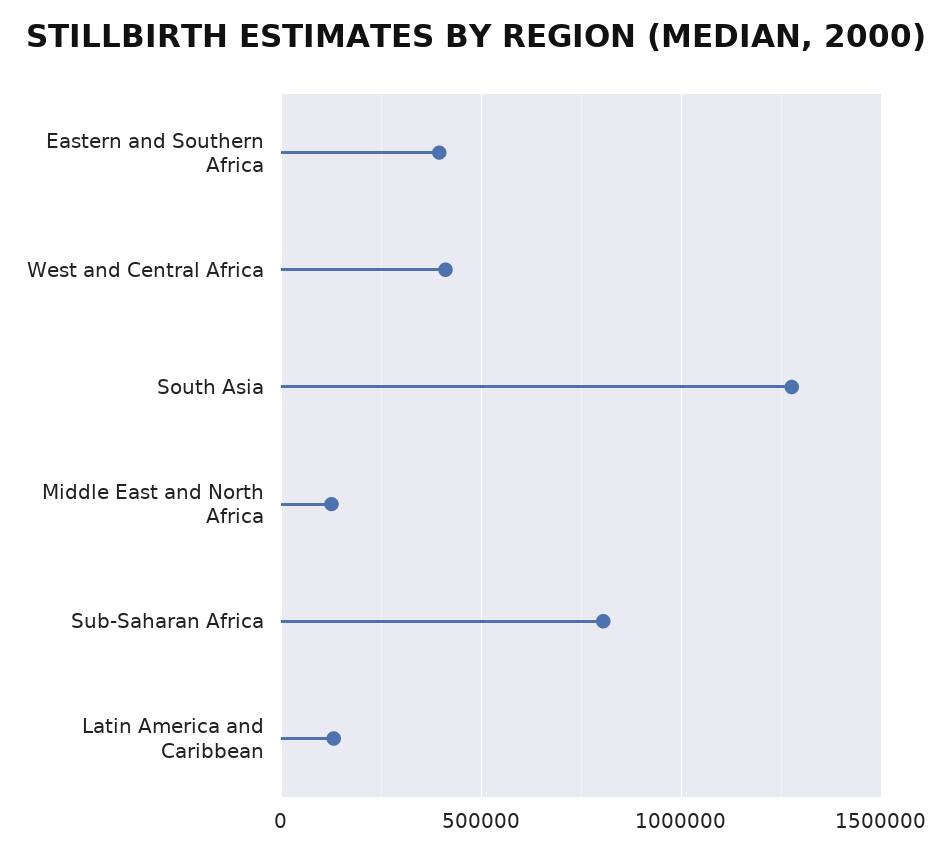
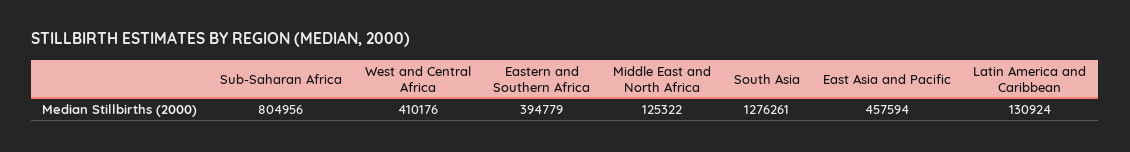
East Asia and Pacific: none -> 457594

